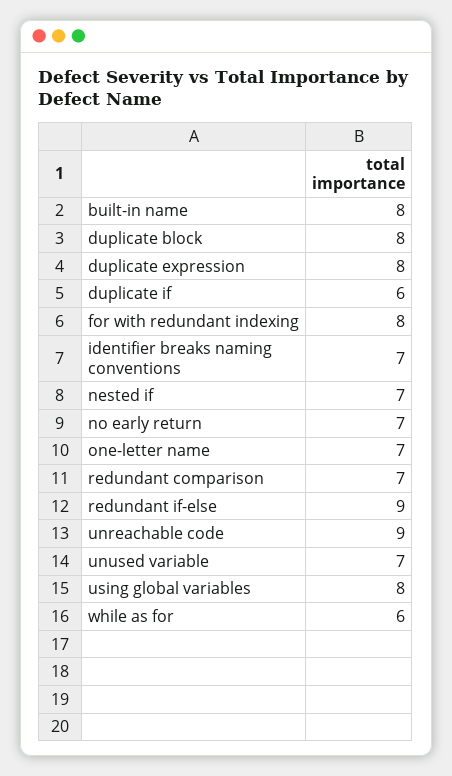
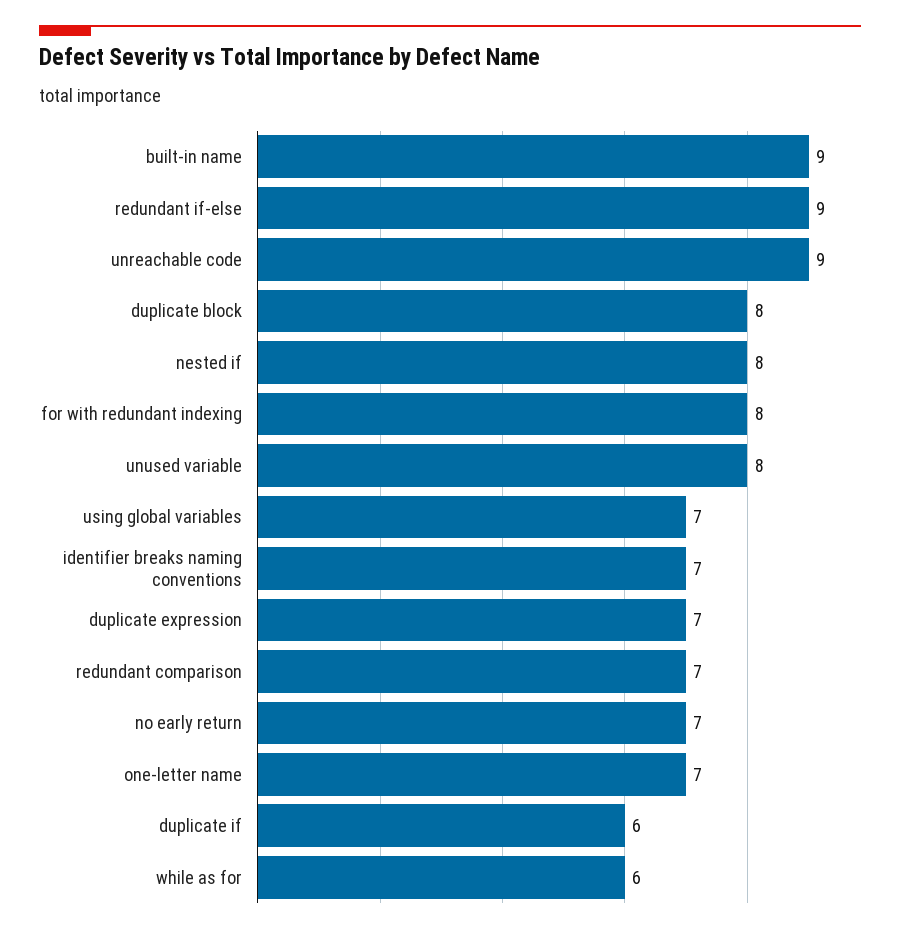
built-in name: 8 -> 9
duplicate expression: 8 -> 7
nested if: 7 -> 8
unused variable: 7 -> 8
using global variables: 8 -> 7

